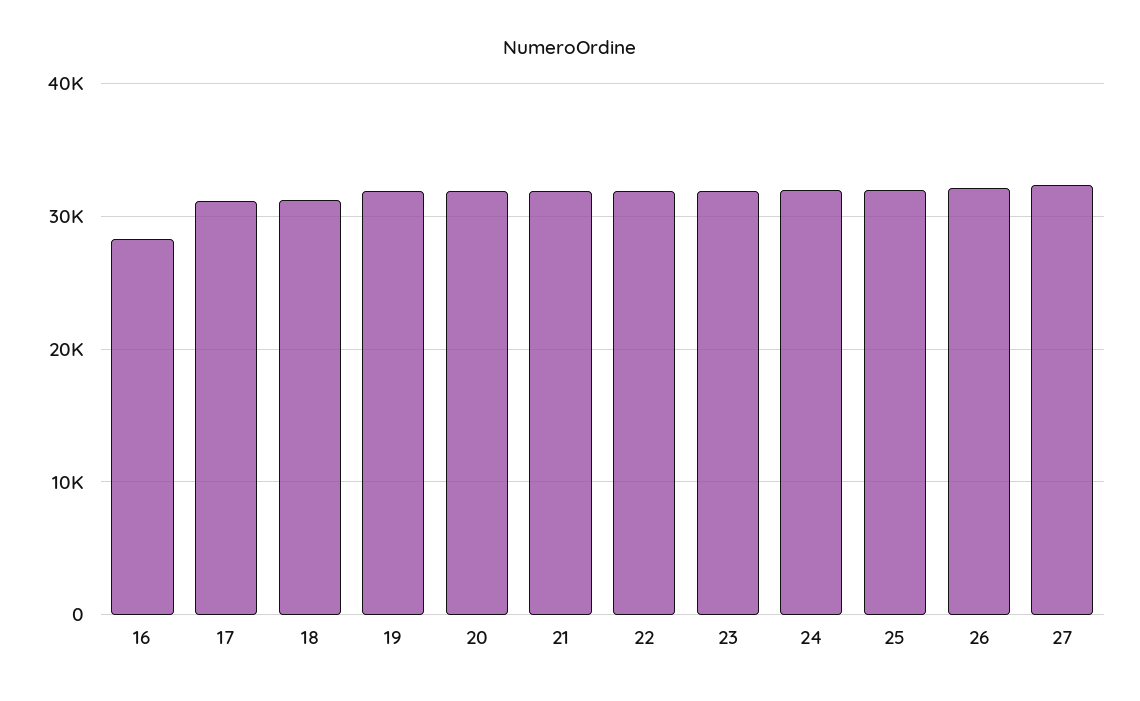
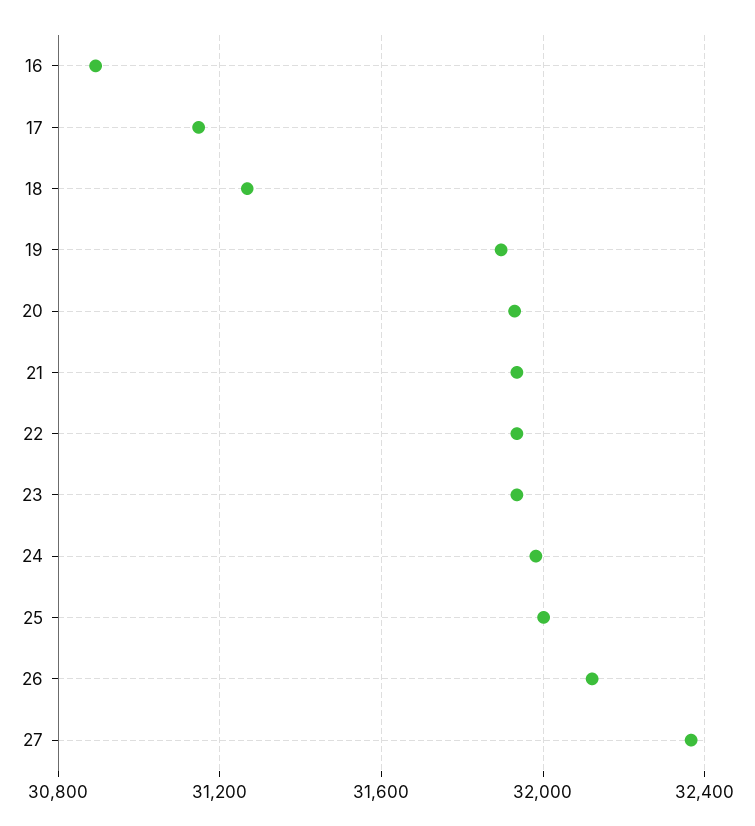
16: 28000 -> 30900

